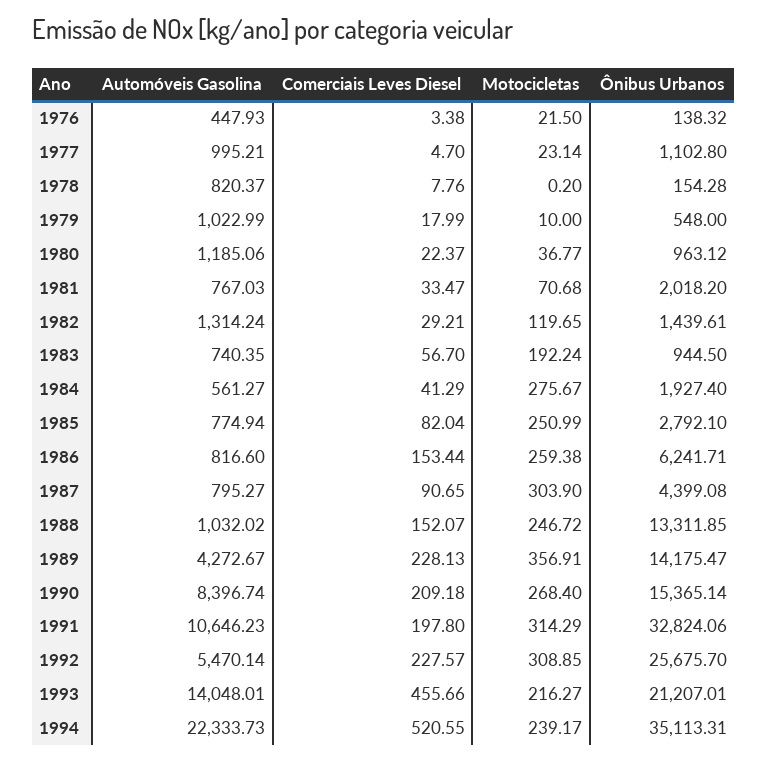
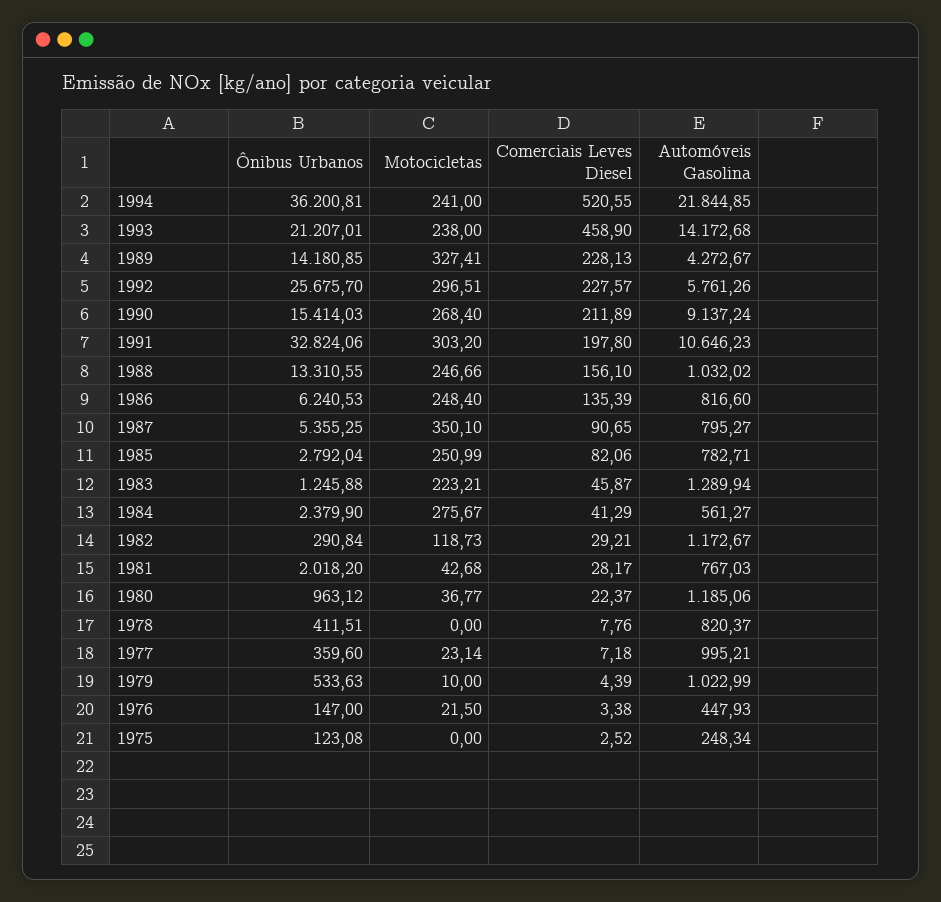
Ônibus Urbanos, 1976: 138.32 -> 147
Comerciais Leves Diesel, 1977: 4.7 -> 7.18
Ônibus Urbanos, 1977: 1102.8 -> 359.6
Motocicletas, 1978: 0.2 -> 0
Ônibus Urbanos, 1978: 154.28 -> 411.51
Comerciais Leves Diesel, 1979: 17.99 -> 4.39
Ônibus Urbanos, 1979: 548 -> 533.63
Comerciais Leves Diesel, 1981: 33.47 -> 28.17
Motocicletas, 1981: 70.68 -> 42.68
Automóveis Gasolina, 1982: 1314.24 -> 1172.67
Motocicletas, 1982: 119.65 -> 118.73
Ônibus Urbanos, 1982: 1439.61 -> 290.84
Automóveis Gasolina, 1983: 740.35 -> 1289.94
Comerciais Leves Diesel, 1983: 56.7 -> 45.87
Motocicletas, 1983: 192.24 -> 223.21
Ônibus Urbanos, 1983: 944.5 -> 1245.88
Ônibus Urbanos, 1984: 1927.4 -> 2379.9
Automóveis Gasolina, 1985: 774.94 -> 782.71
Comerciais Leves Diesel, 1985: 82.04 -> 82.06
Ônibus Urbanos, 1985: 2792.1 -> 2792.04
Comerciais Leves Diesel, 1986: 153.44 -> 135.39
Motocicletas, 1986: 259.38 -> 248.4
Ônibus Urbanos, 1986: 6241.71 -> 6240.53
Motocicletas, 1987: 303.9 -> 350.1
Ônibus Urbanos, 1987: 4399.08 -> 5355.25
Comerciais Leves Diesel, 1988: 152.07 -> 156.1
Motocicletas, 1988: 246.72 -> 246.66
Ônibus Urbanos, 1988: 13311.85 -> 13310.55
Motocicletas, 1989: 356.91 -> 327.41
Ônibus Urbanos, 1989: 14175.47 -> 14180.85
Automóveis Gasolina, 1990: 8396.74 -> 9137.24
Comerciais Leves Diesel, 1990: 209.18 -> 211.89
Ônibus Urbanos, 1990: 15365.14 -> 15414.03
Motocicletas, 1991: 314.29 -> 303.2
Automóveis Gasolina, 1992: 5470.14 -> 5761.26
Motocicletas, 1992: 308.85 -> 296.51
Automóveis Gasolina, 1993: 14048.01 -> 14172.68
Comerciais Leves Diesel, 1993: 455.66 -> 458.9
Motocicletas, 1993: 216.27 -> 238
Automóveis Gasolina, 1994: 22333.73 -> 21844.85
Motocicletas, 1994: 239.17 -> 241
Ônibus Urbanos, 1994: 35113.31 -> 36200.81
Ônibus Urbanos, 1975: none -> 123.08
Motocicletas, 1975: none -> 0
Comerciais Leves Diesel, 1975: none -> 2.52
Automóveis Gasolina, 1975: none -> 248.34

